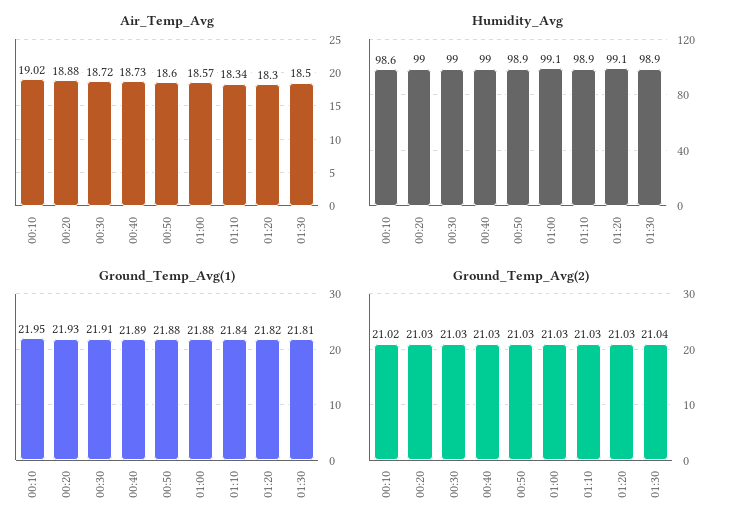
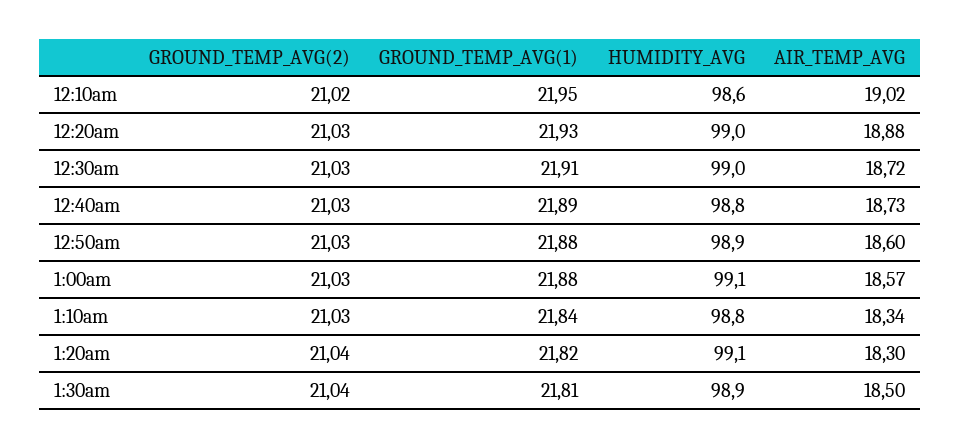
Humidity_Avg, 00:40: 99 -> 98.8
Humidity_Avg, 01:10: 98.9 -> 98.8
Ground_Temp_Avg(2), 01:20: 21.03 -> 21.04

